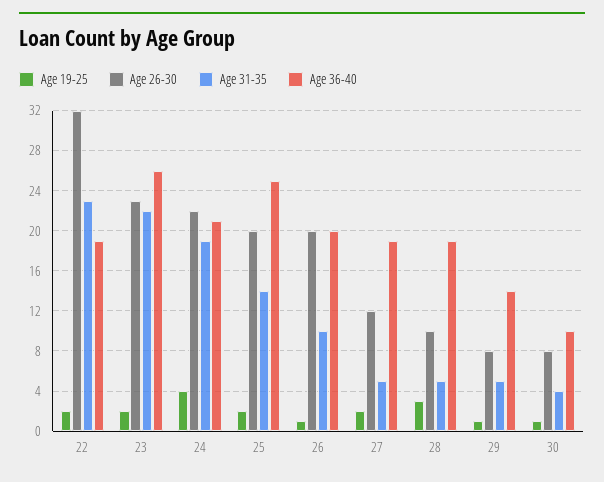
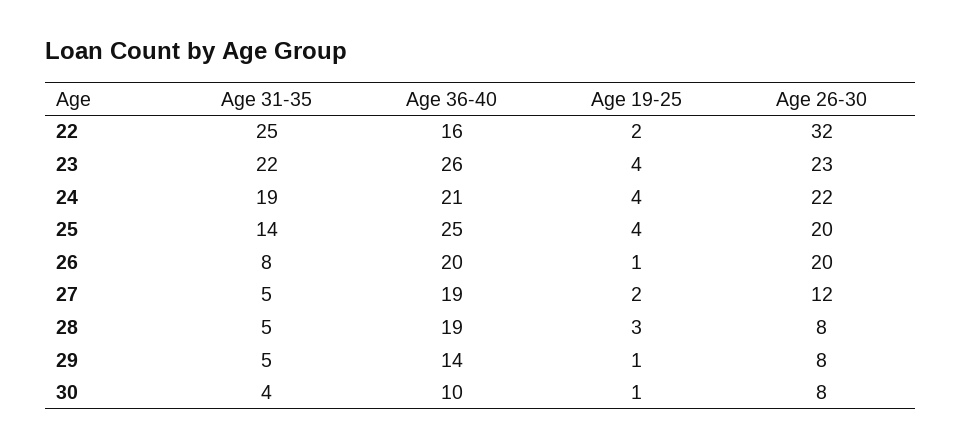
Age 31-35, 22: 23 -> 25
Age 36-40, 22: 19 -> 16
Age 19-25, 23: 2 -> 4
Age 19-25, 25: 2 -> 4
Age 31-35, 26: 10 -> 8
Age 26-30, 28: 10 -> 8

